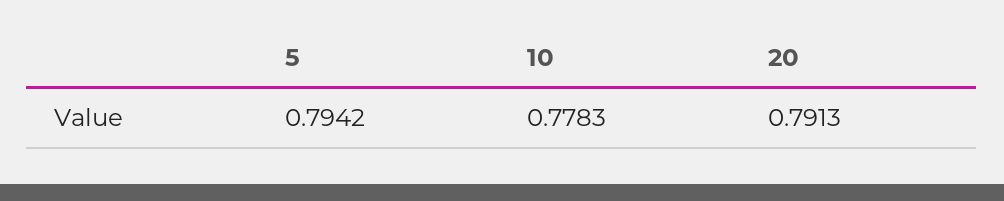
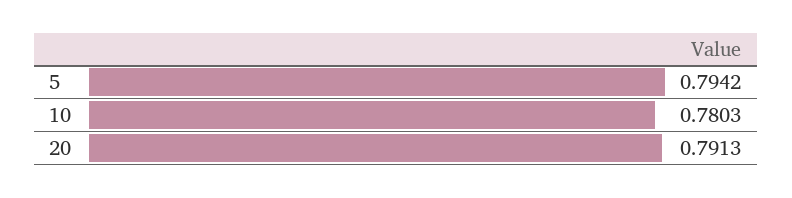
10: 0.7783 -> 0.7803

